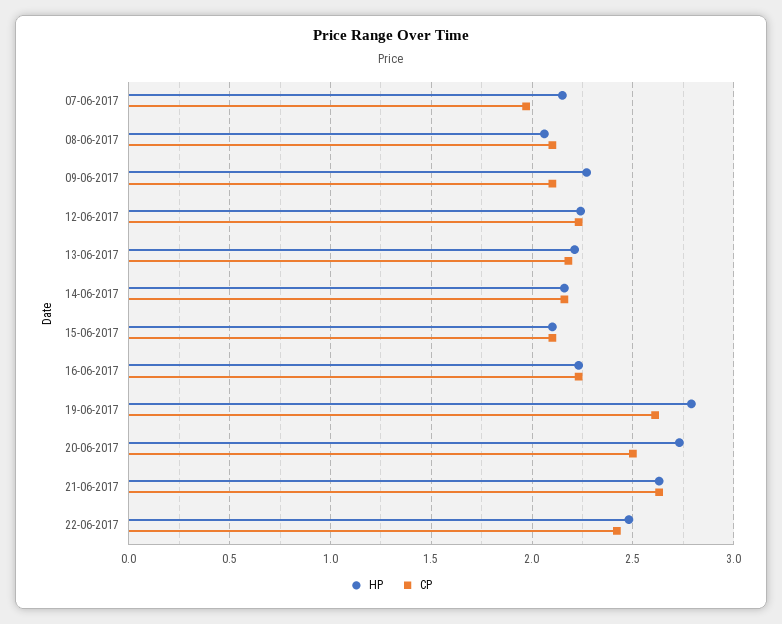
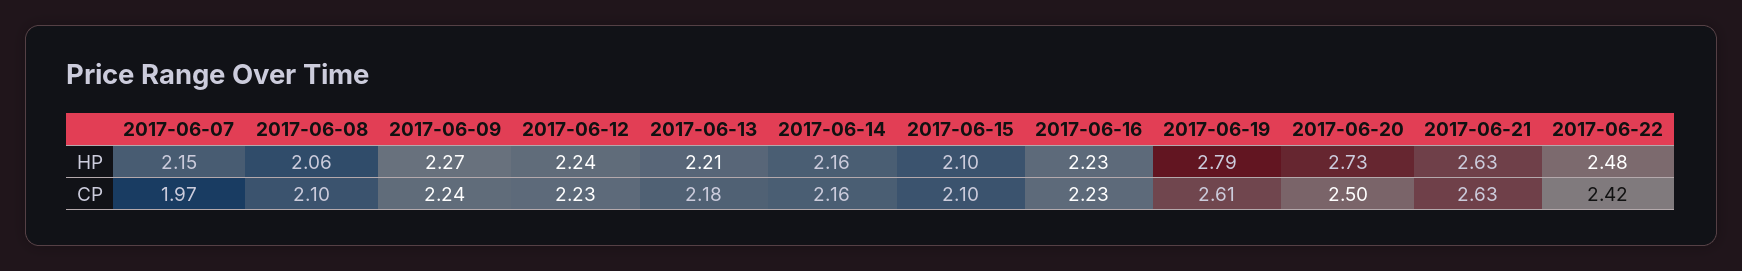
CP, 09-06-2017: 2.1 -> 2.24

